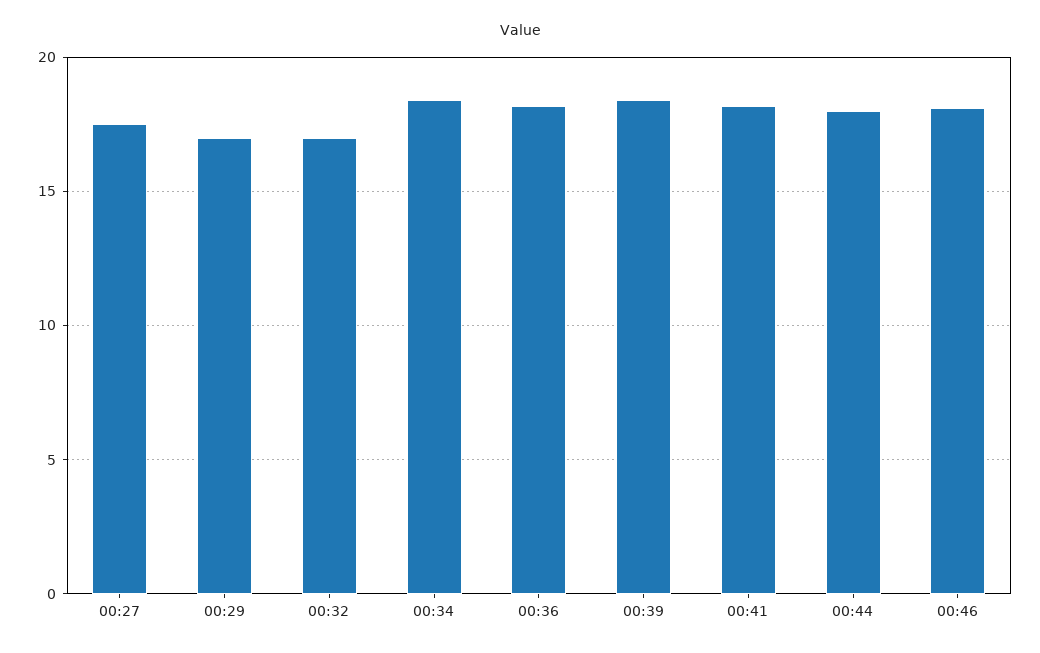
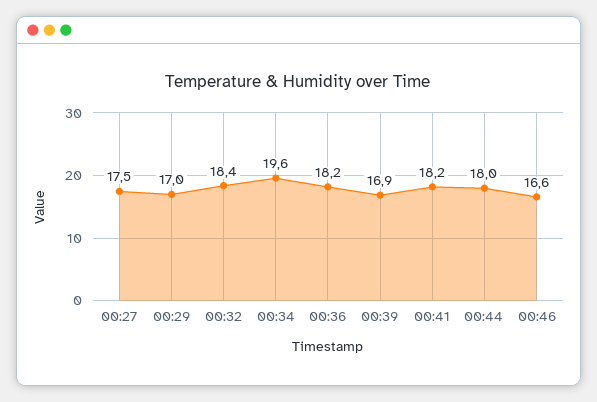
00:32: 17 -> 18.4
00:34: 18.5 -> 19.6
00:39: 18.5 -> 16.9
00:46: 18 -> 16.6

